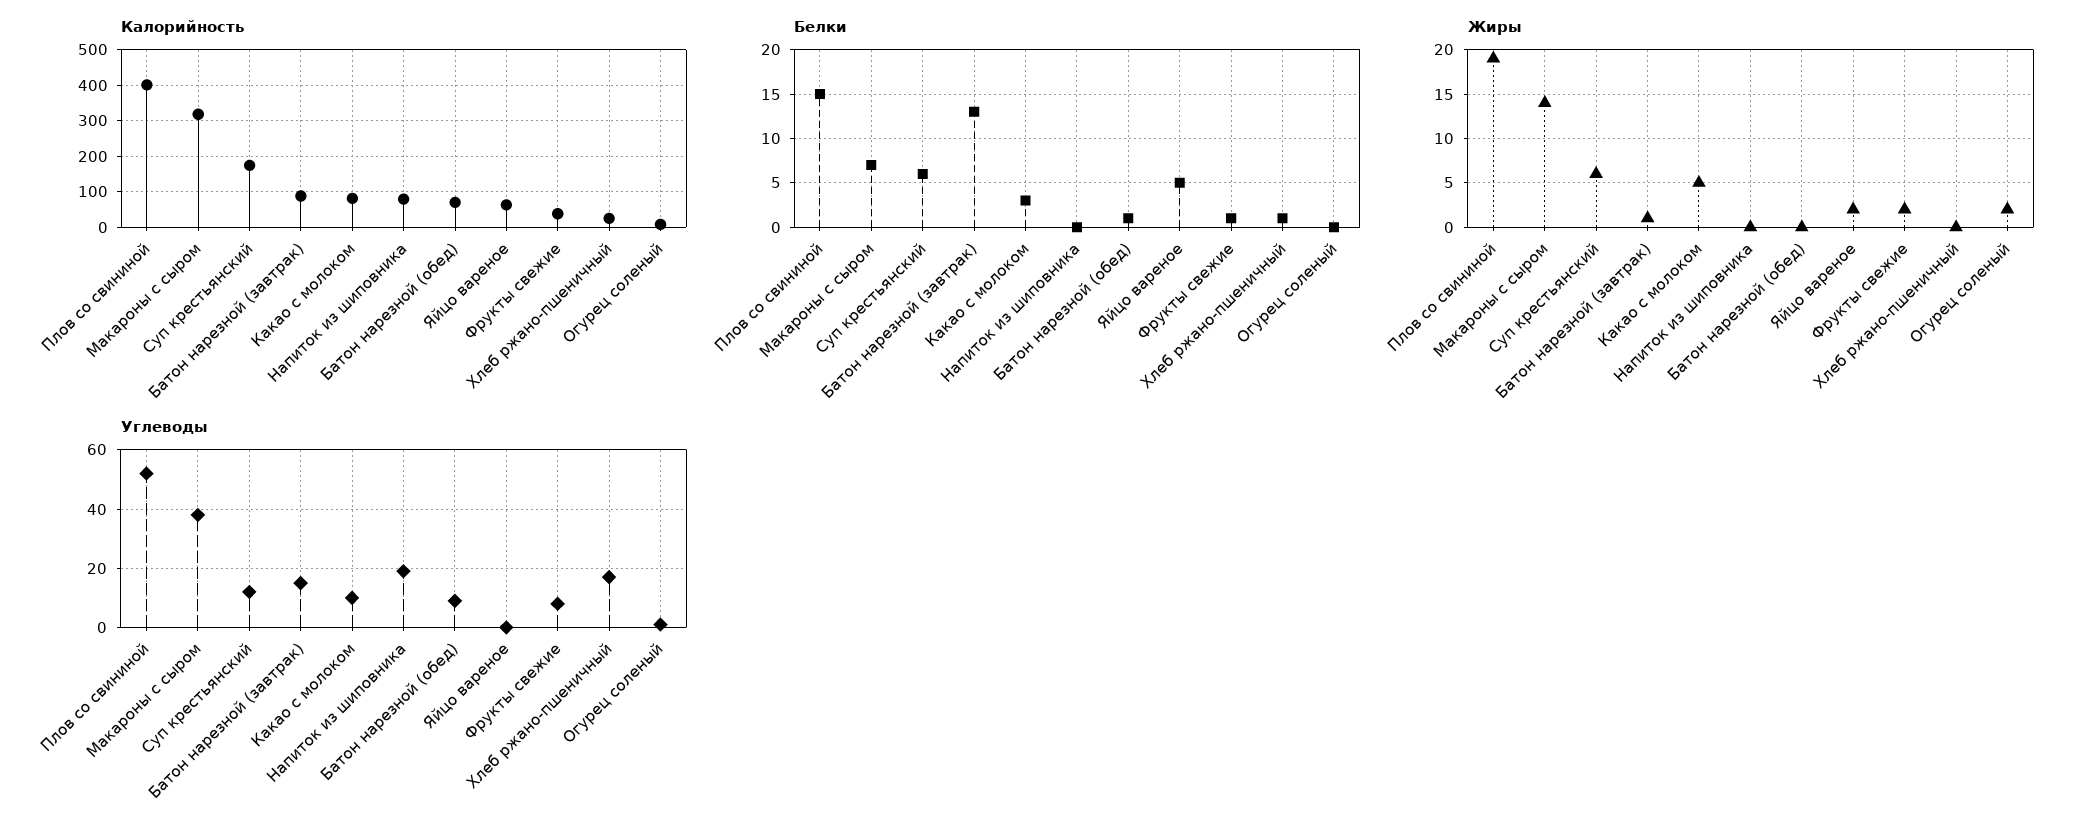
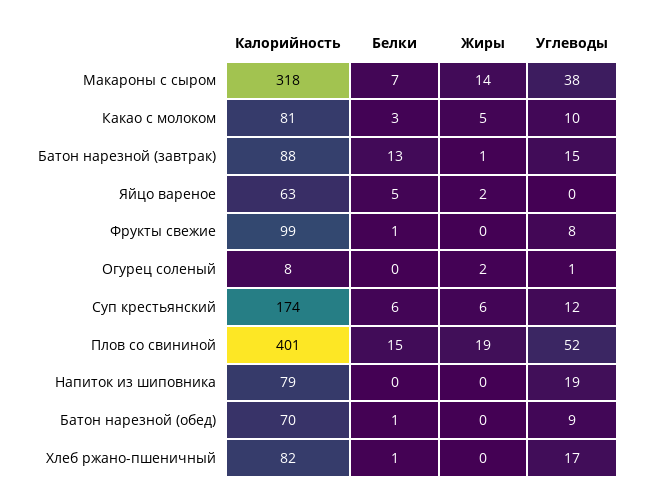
Калорийность, Фрукты свежие: 40 -> 99
Калорийность, Хлеб ржано-пшеничный: 20 -> 82
Жиры, Фрукты свежие: 2 -> 0

